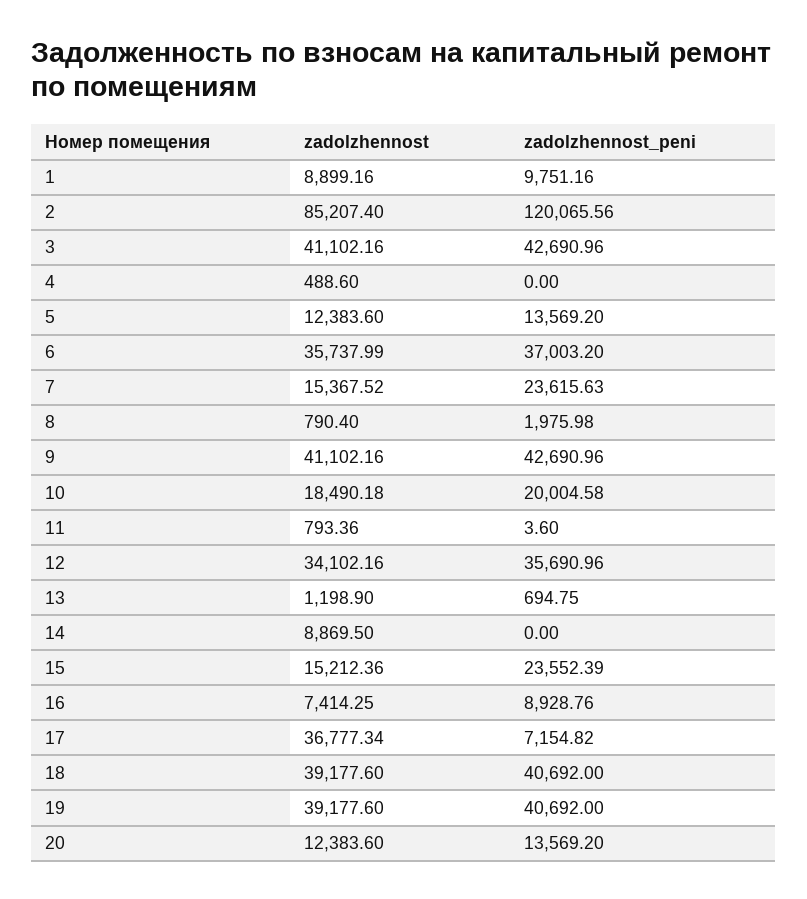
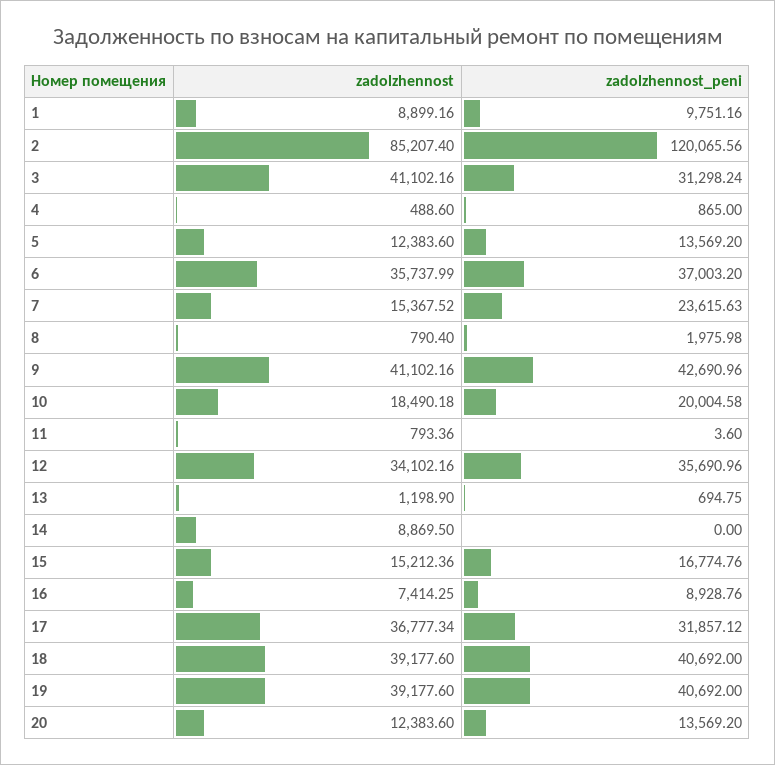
zadolzhennost_peni, 3: 42690.96 -> 31298.24
zadolzhennost_peni, 4: 0 -> 865
zadolzhennost_peni, 15: 23552.39 -> 16774.76
zadolzhennost_peni, 17: 7154.82 -> 31857.12

